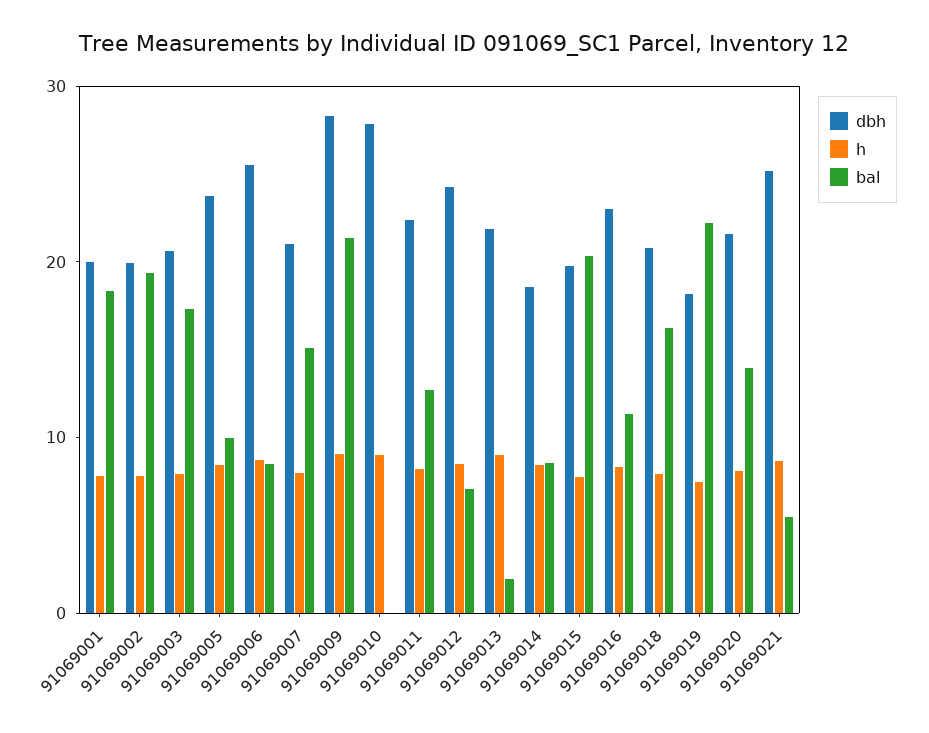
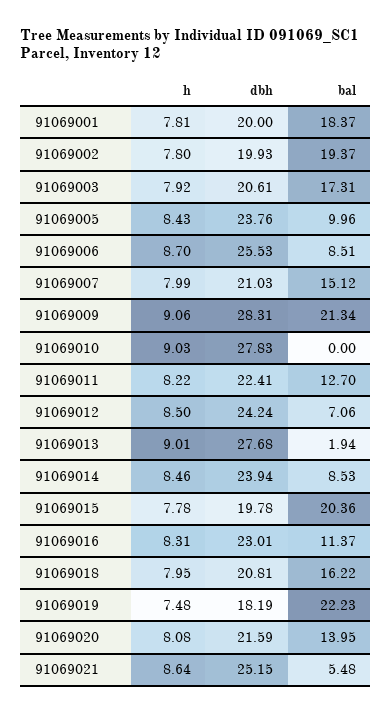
dbh, 91069013: 22 -> 27.68
dbh, 91069014: 18 -> 23.94

